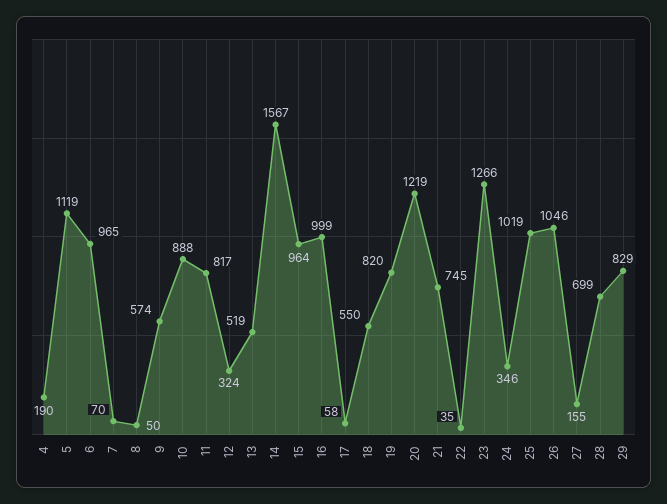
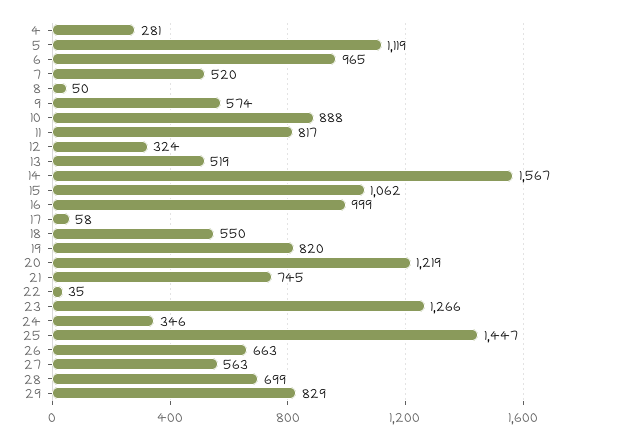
4: 190 -> 281
7: 70 -> 520
15: 964 -> 1062
25: 1019 -> 1447
26: 1046 -> 663
27: 155 -> 563

